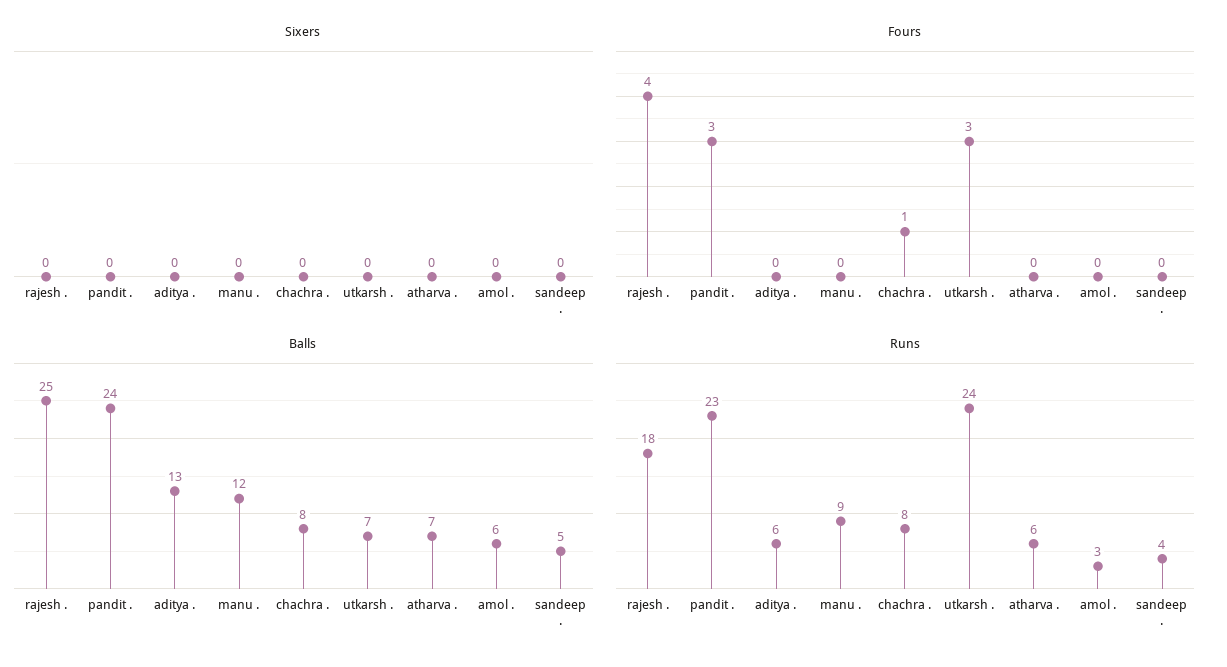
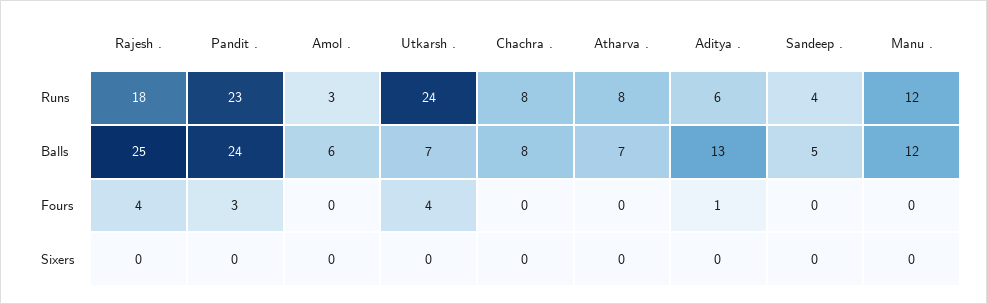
Fours, aditya .: 0 -> 1
Fours, chachra .: 1 -> 0
Fours, utkarsh .: 3 -> 4
Runs, manu .: 9 -> 12
Runs, atharva .: 6 -> 8

